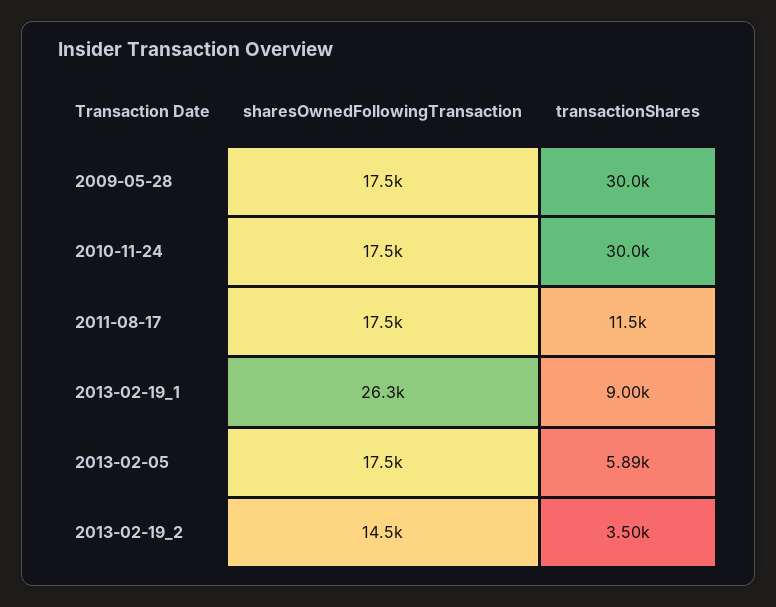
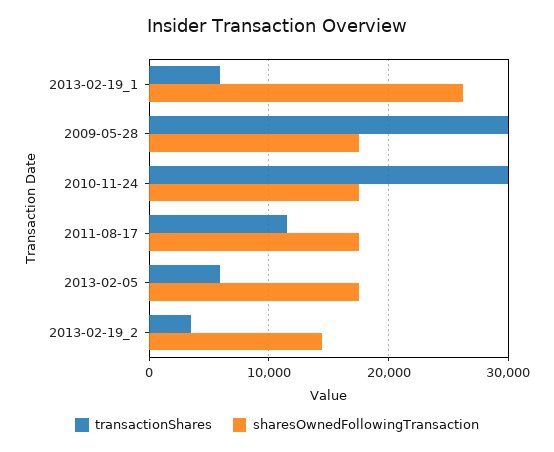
transactionShares, 2013-02-19_1: 9000 -> 6000

